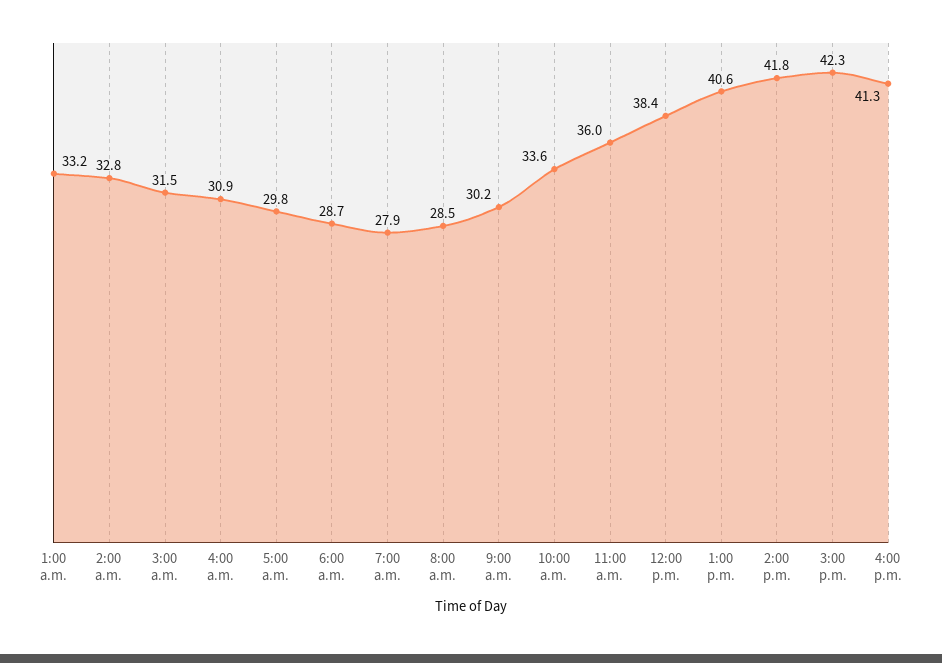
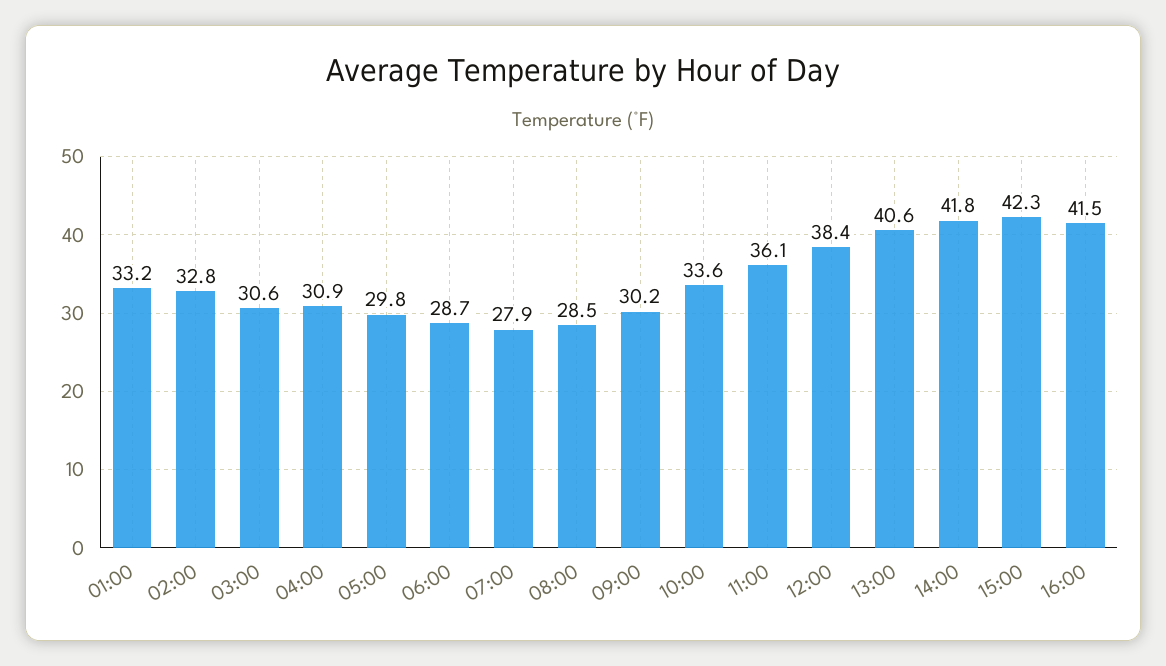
3:00 a.m.: 31.5 -> 30.6
11:00 a.m.: 36 -> 36.1
4:00 p.m.: 41.3 -> 41.5

